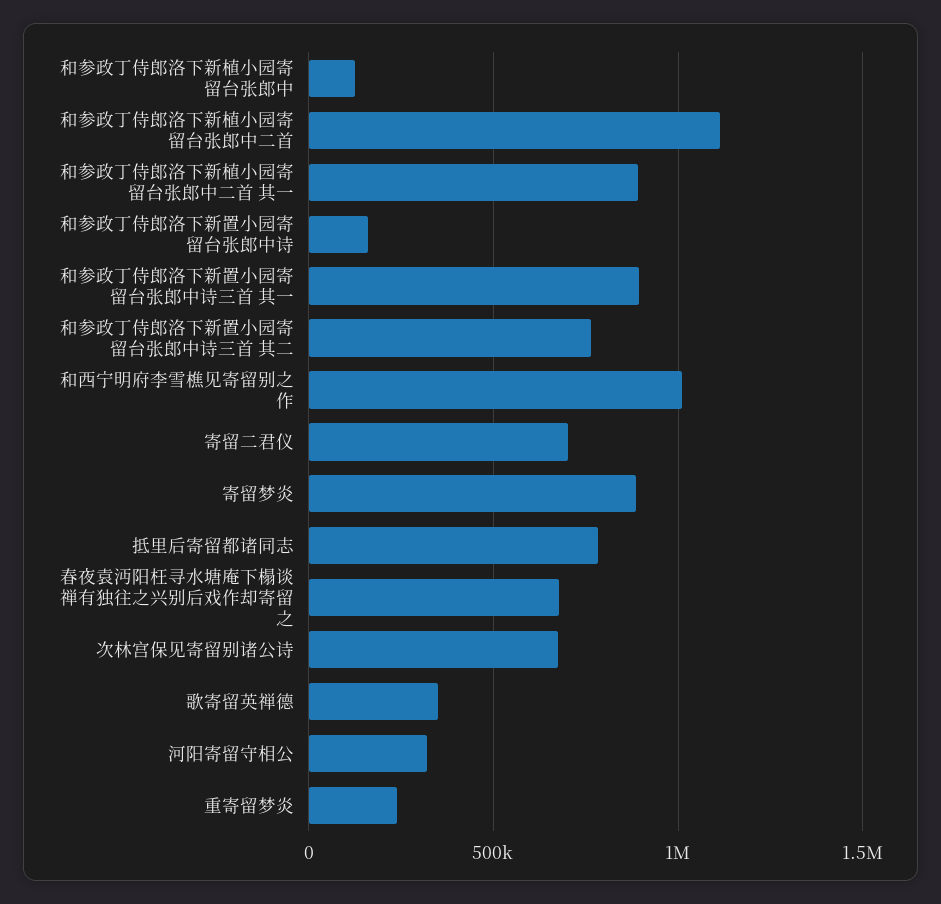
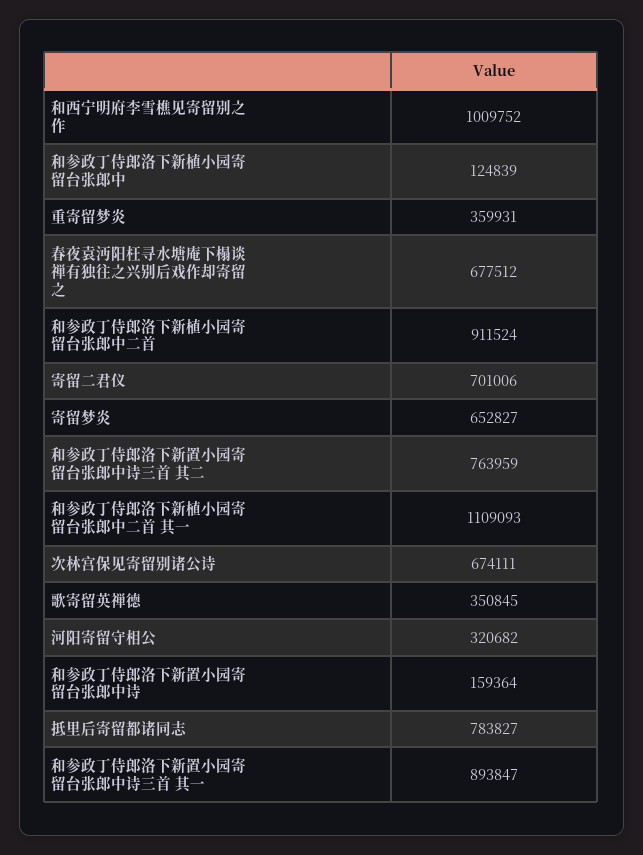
和参政丁侍郎洛下新植小园寄留台张郎中二首: 1100000 -> 911524
和参政丁侍郎洛下新植小园寄留台张郎中二首 其一: 900000 -> 1109093
寄留梦炎: 900000 -> 652827
重寄留梦炎: 250000 -> 359931

